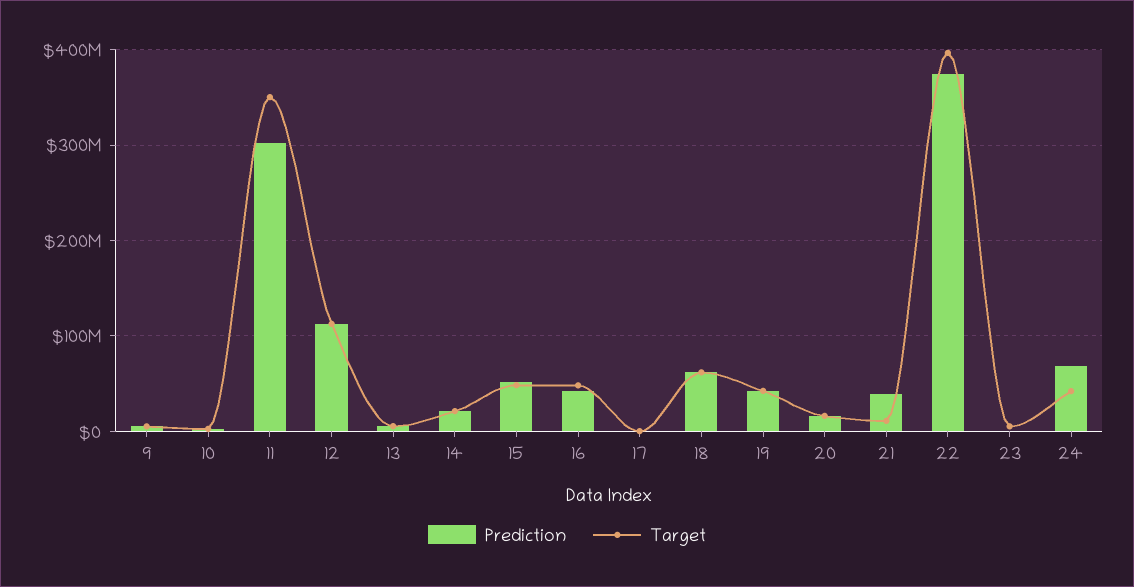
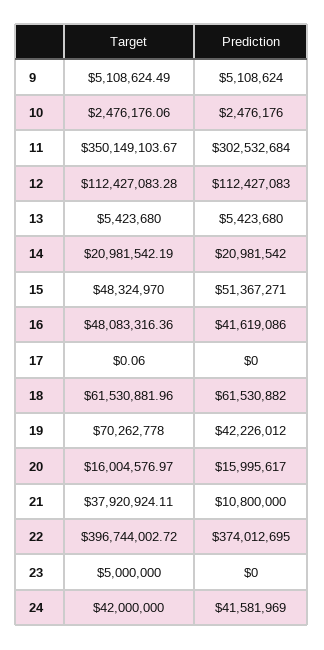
Target, 19: 40000000 -> 70262778
Prediction, 21: 40000000 -> 10800000
Target, 21: 10000000 -> 37920924.11
Prediction, 24: 70000000 -> 41581969

